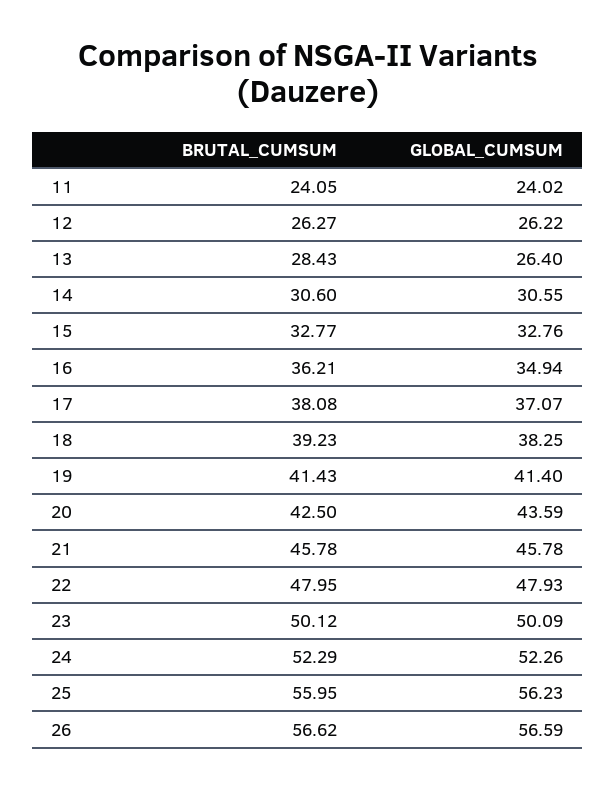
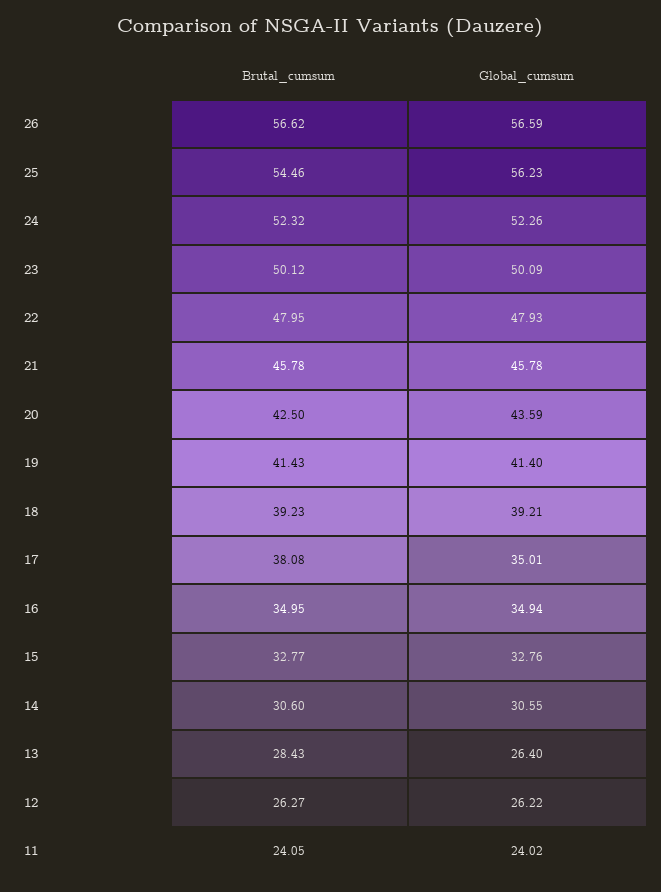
BRUTAL_CUMSUM, 16: 36.21 -> 34.95
GLOBAL_CUMSUM, 17: 37.07 -> 35.01
GLOBAL_CUMSUM, 18: 38.25 -> 39.21
BRUTAL_CUMSUM, 24: 52.29 -> 52.32
BRUTAL_CUMSUM, 25: 55.95 -> 54.46

